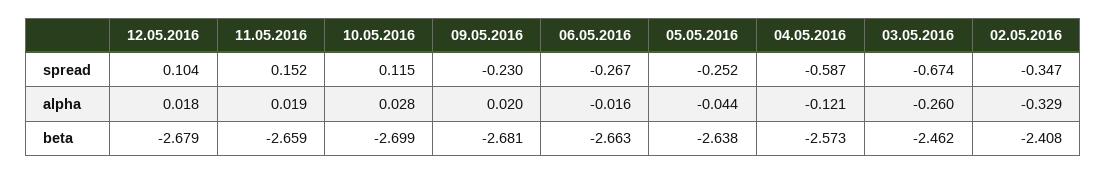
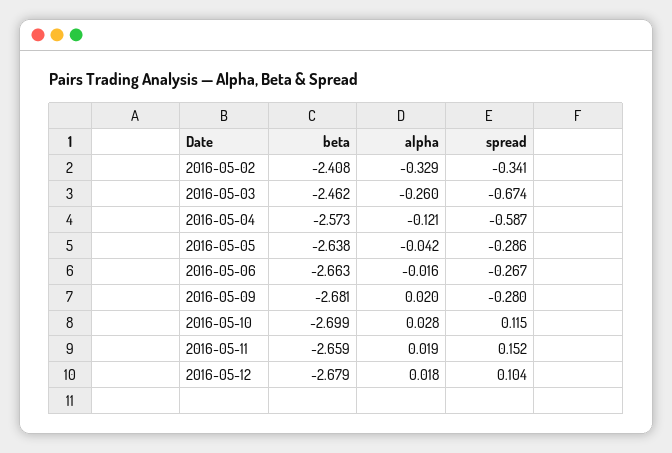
09.05.2016, spread: -0.23 -> -0.28
05.05.2016, spread: -0.252 -> -0.286
02.05.2016, spread: -0.347 -> -0.341
05.05.2016, alpha: -0.044 -> -0.042

